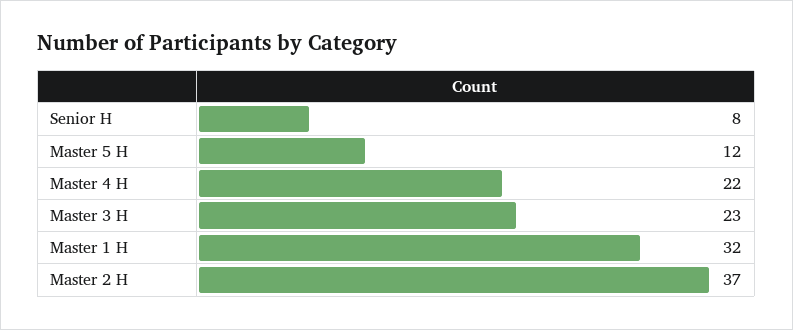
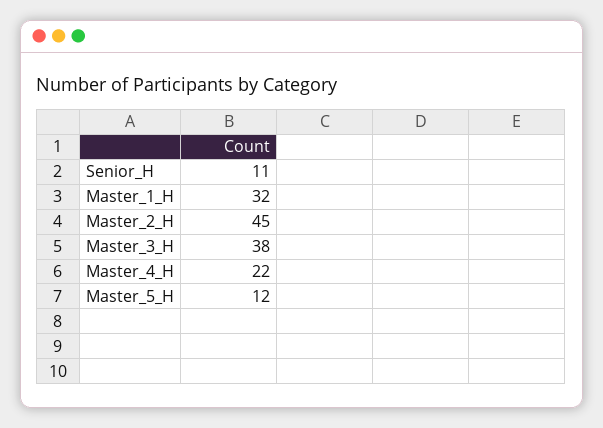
Senior H: 8 -> 11
Master 3 H: 23 -> 38
Master 2 H: 37 -> 45

